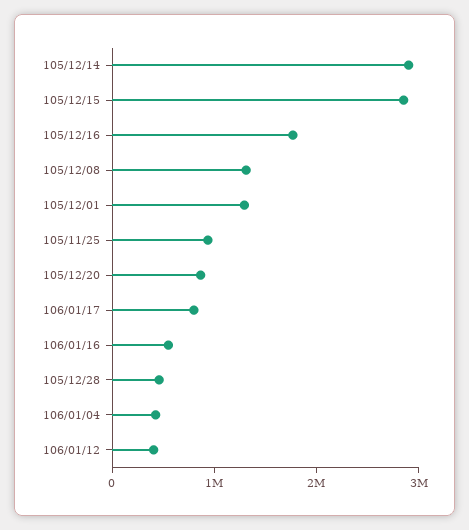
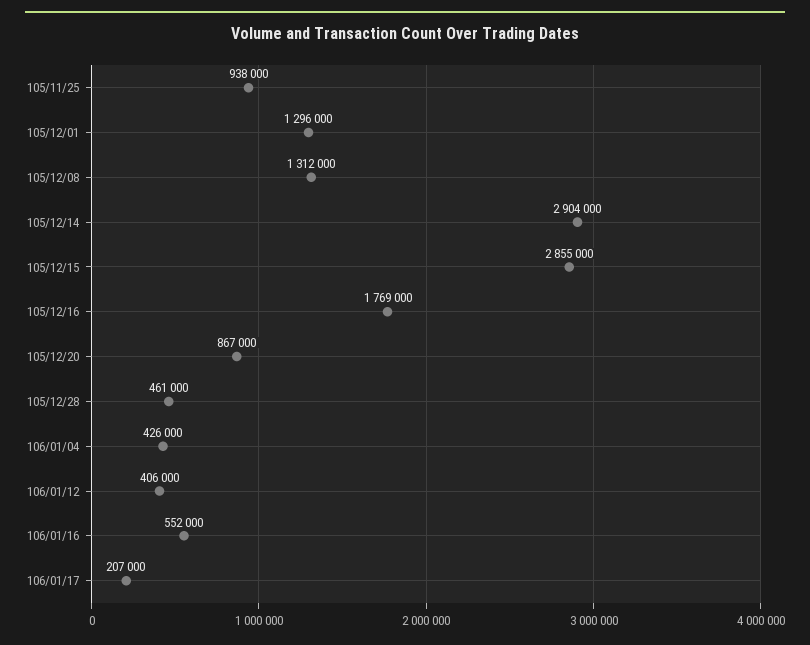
106/01/17: 800000 -> 207000

